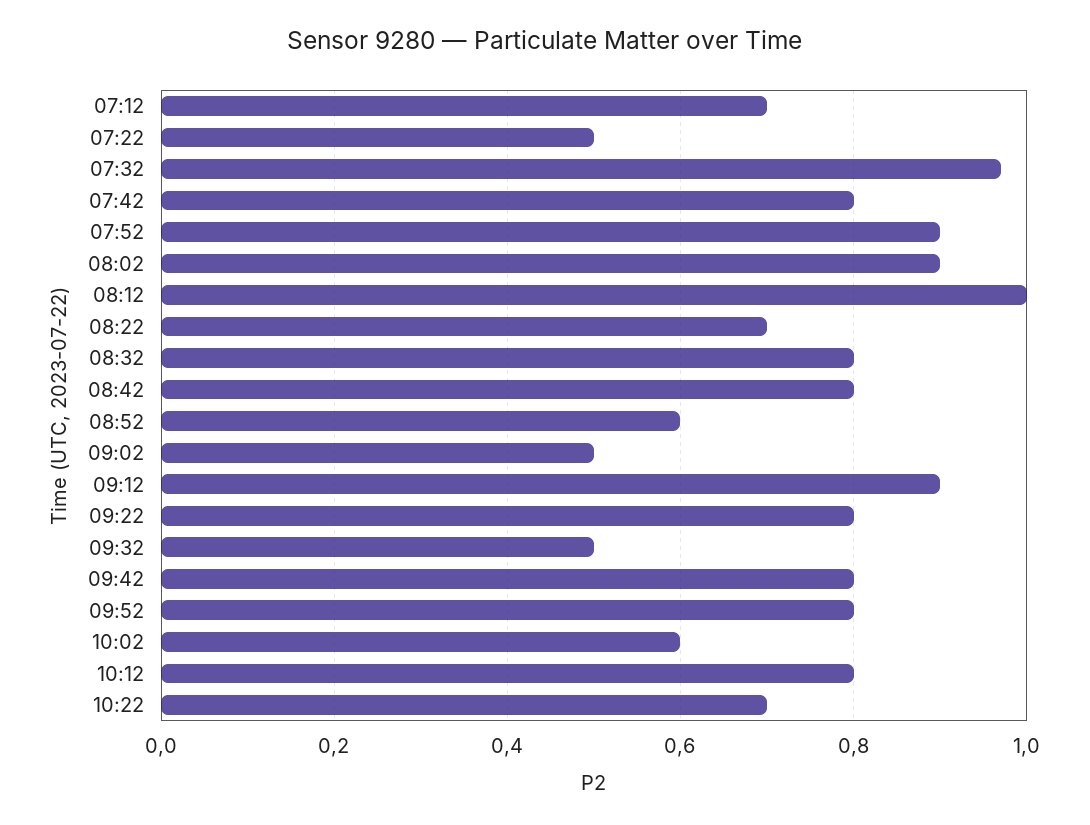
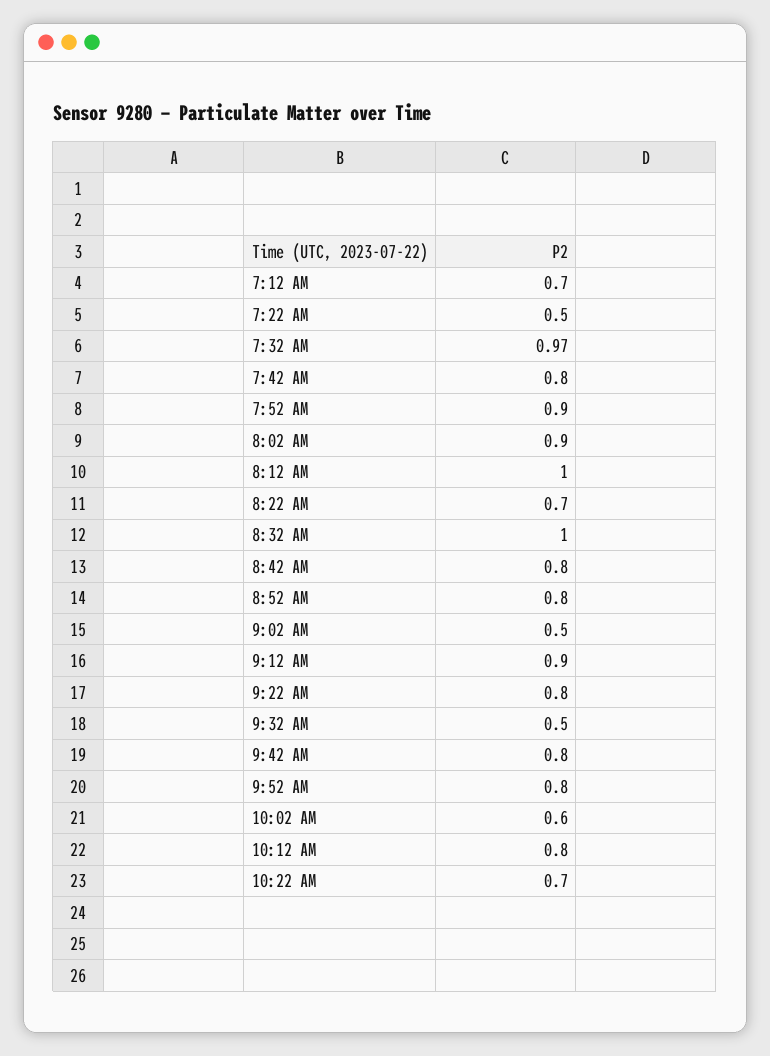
08:32: 0.8 -> 1
08:52: 0.6 -> 0.8

